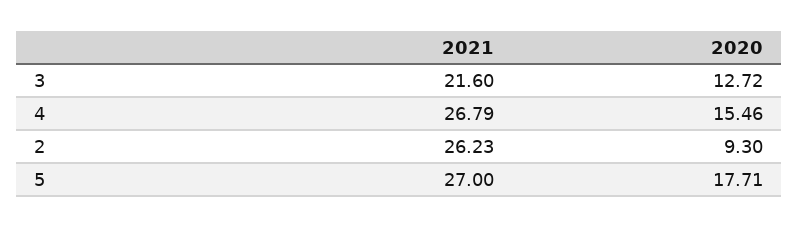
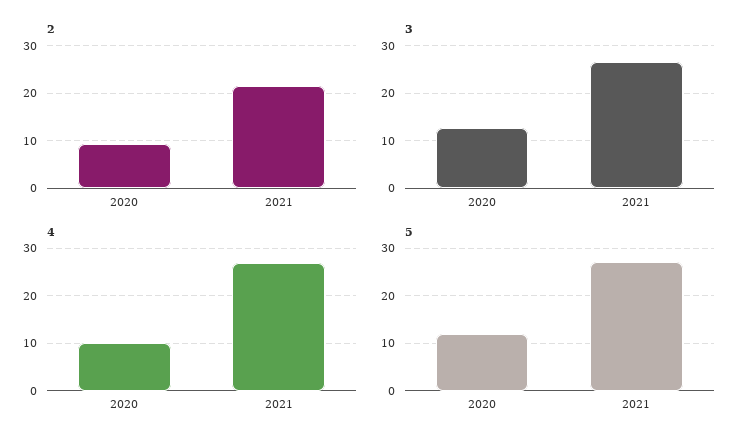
3, 2021: 21.6 -> 26
4, 2020: 15.46 -> 10
2, 2021: 26.23 -> 22
5, 2020: 17.71 -> 12

